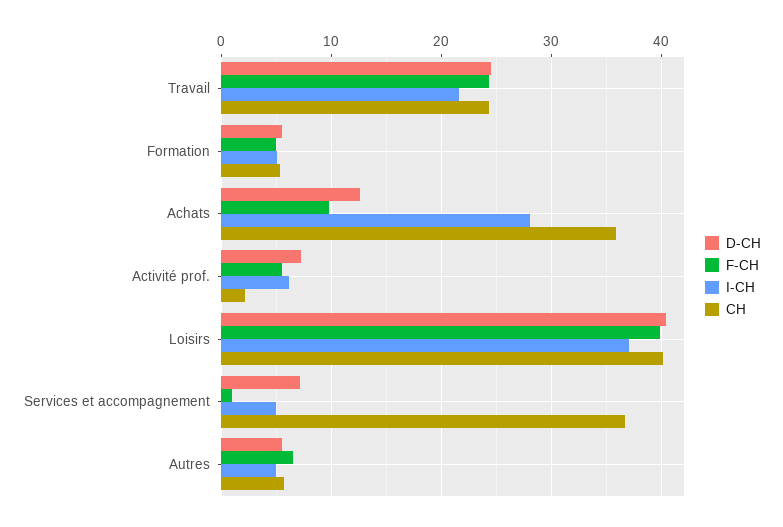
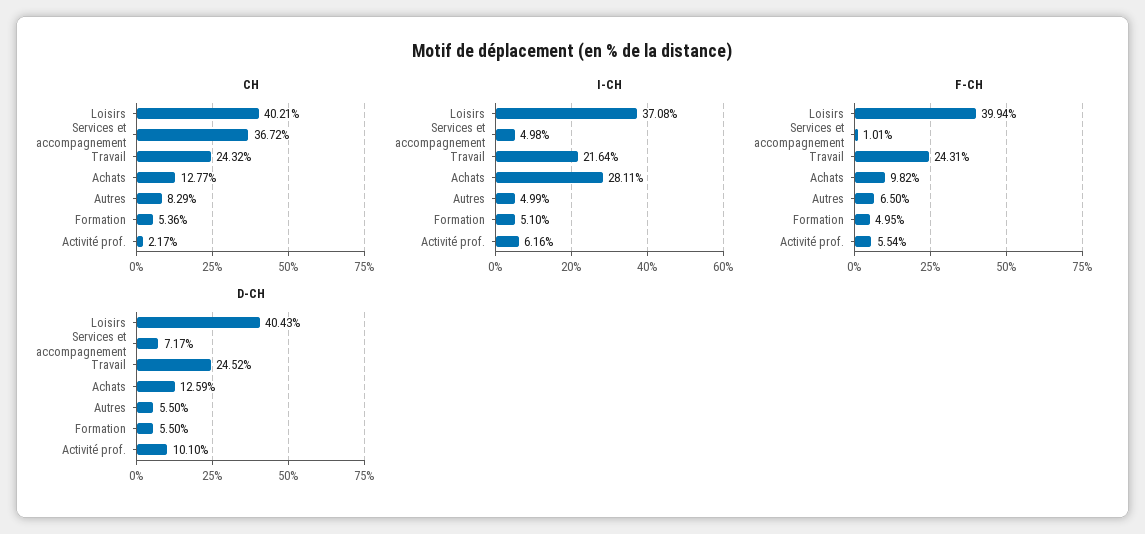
CH, Achats: 36 -> 12.77
D-CH, Activité prof.: 7 -> 10.1
CH, Autres: 6 -> 8.29

